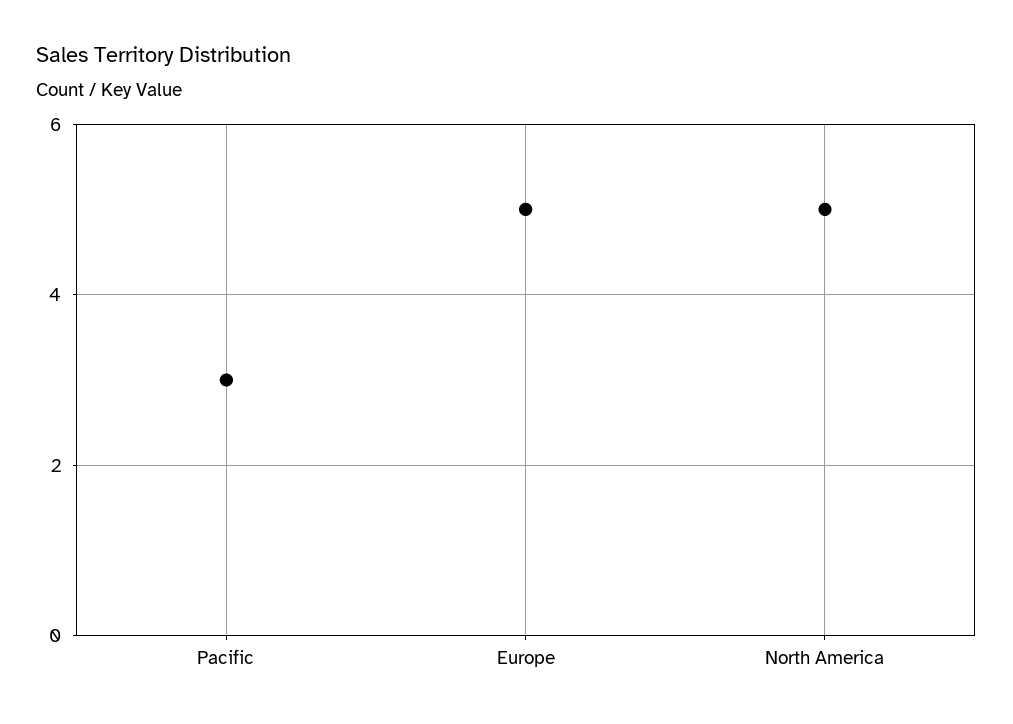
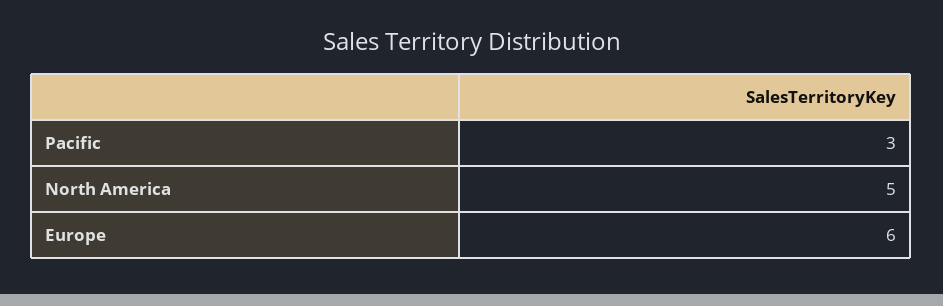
Europe: 5 -> 6

